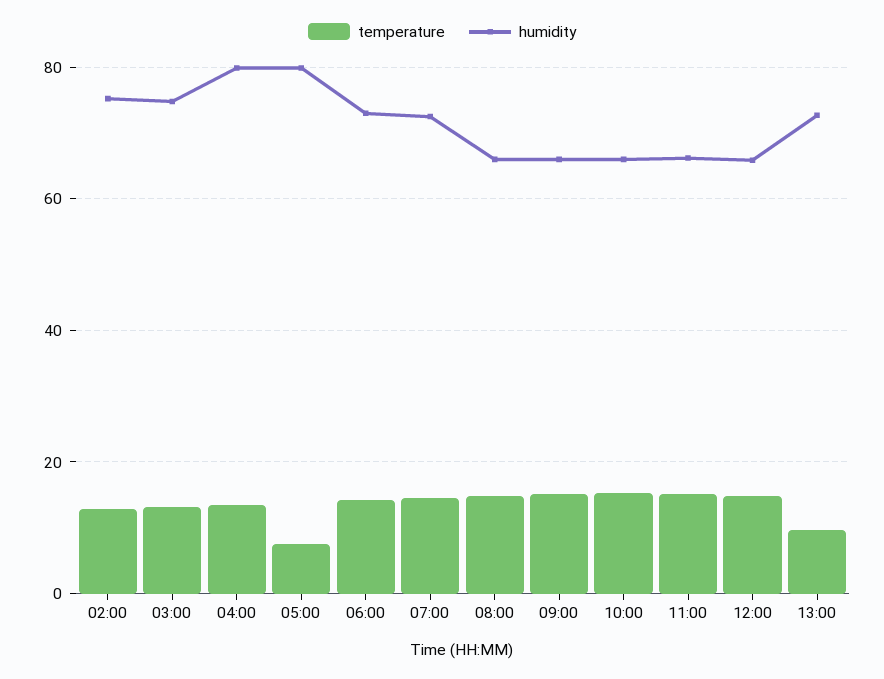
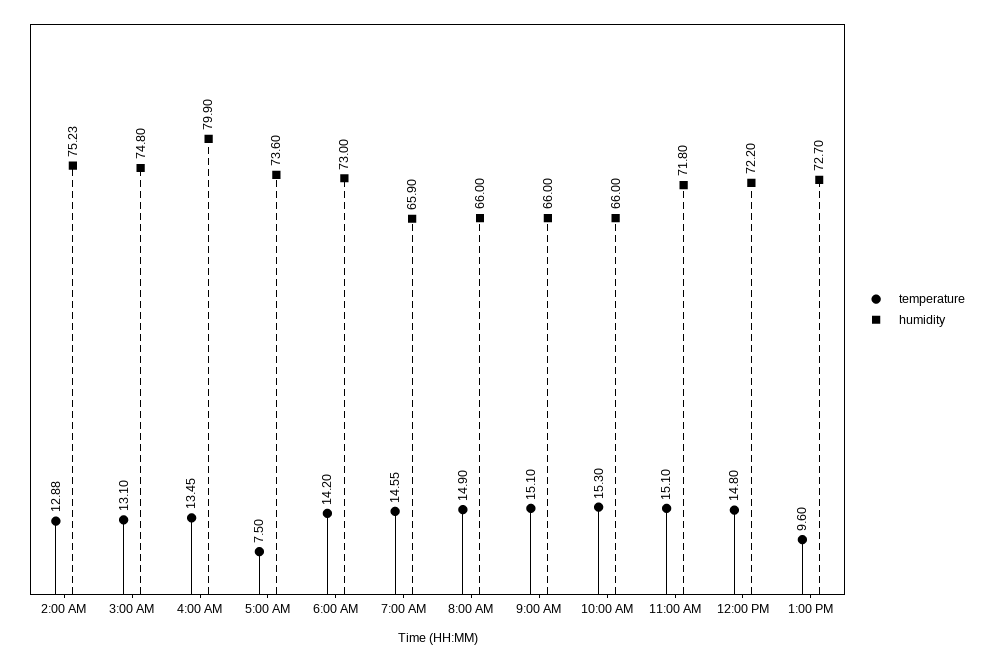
humidity, 05:00: 80 -> 73.6
humidity, 07:00: 72 -> 65.9
humidity, 11:00: 66 -> 71.8
humidity, 12:00: 66 -> 72.2

